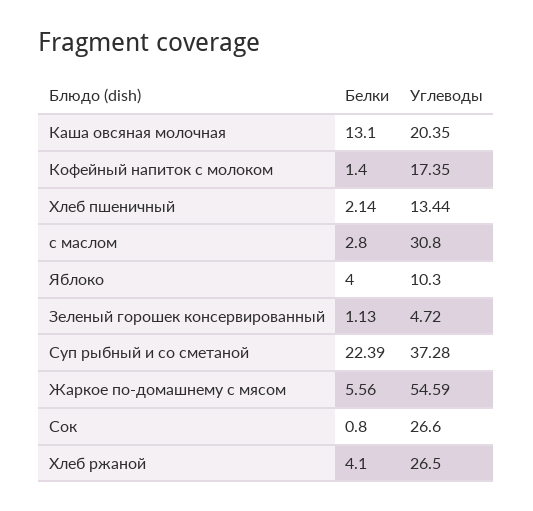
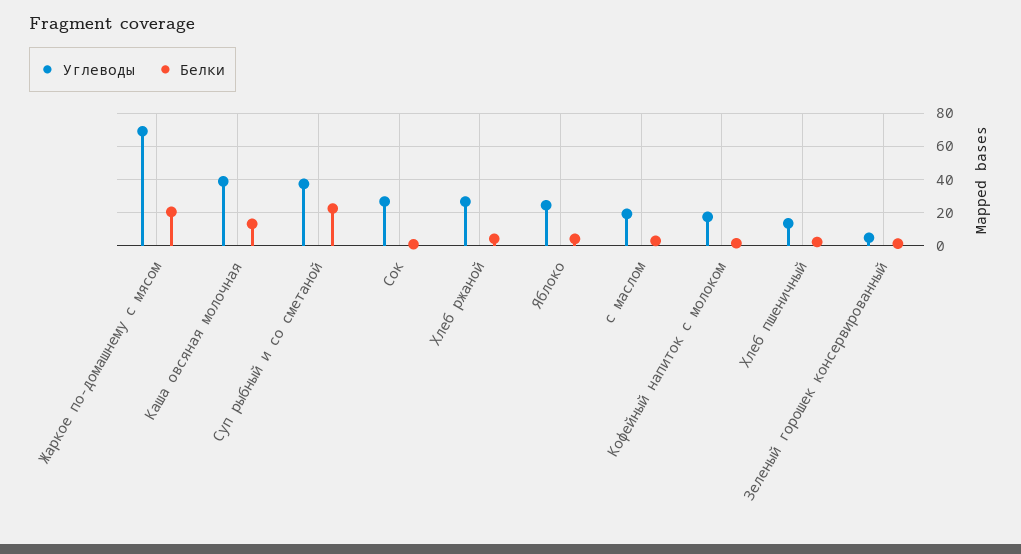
Углеводы, Каша овсяная молочная: 20.35 -> 40
Углеводы, с маслом: 30.8 -> 20
Углеводы, Яблоко: 10.3 -> 25
Белки, Жаркое по-домашнему с мясом: 5.56 -> 20
Углеводы, Жаркое по-домашнему с мясом: 54.59 -> 70

